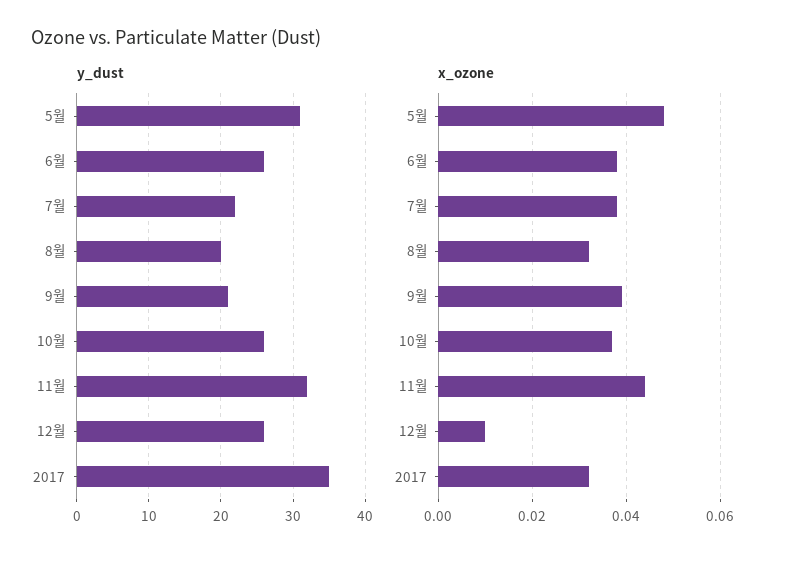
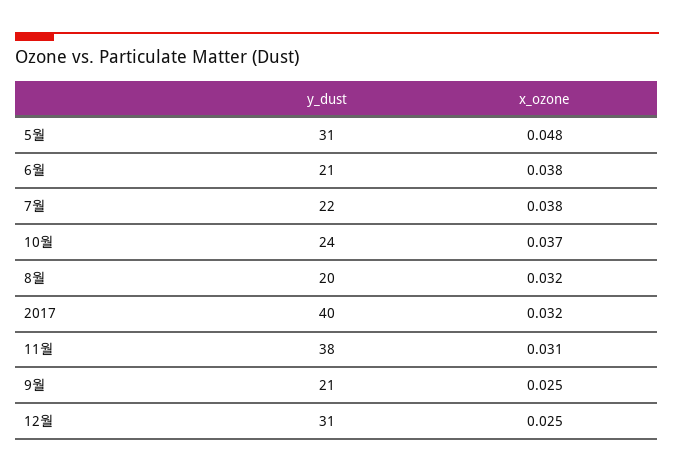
y_dust, 6월: 26 -> 21
y_dust, 10월: 26 -> 24
y_dust, 11월: 32 -> 38
y_dust, 12월: 26 -> 31
y_dust, 2017: 35 -> 40
x_ozone, 9월: 0.04 -> 0.025
x_ozone, 11월: 0.045 -> 0.031
x_ozone, 12월: 0.01 -> 0.025

